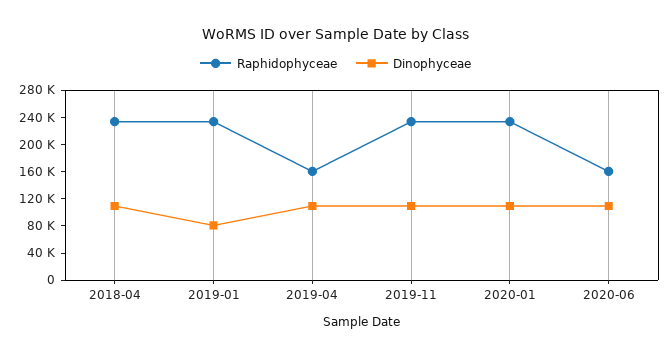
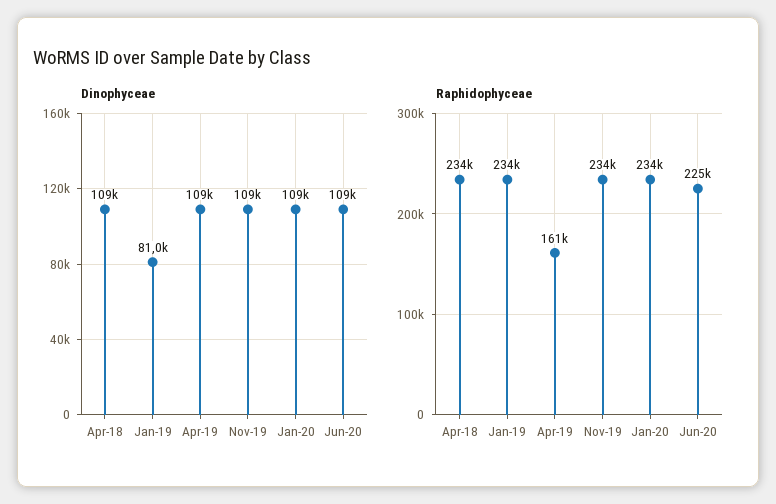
Raphidophyceae, 2020-06: 160000 -> 225000

